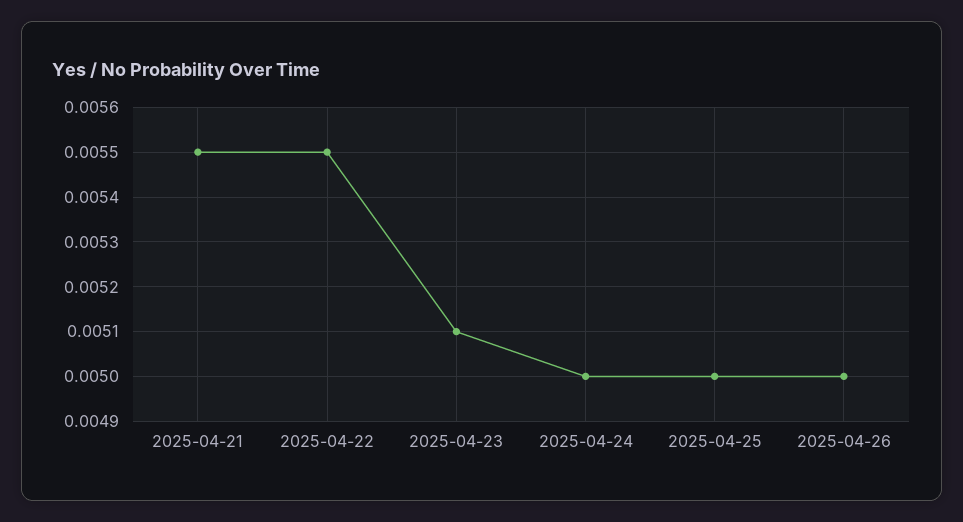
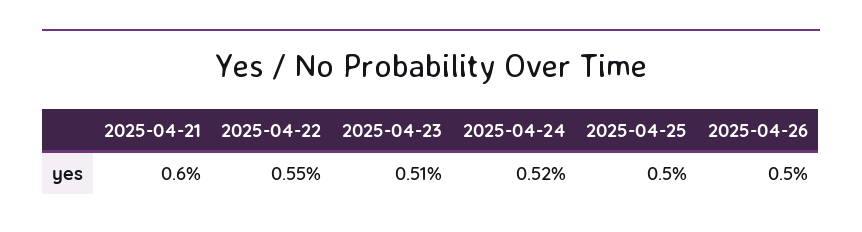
2025-04-21: 0.0055 -> 0.006
2025-04-24: 0.005 -> 0.0052

